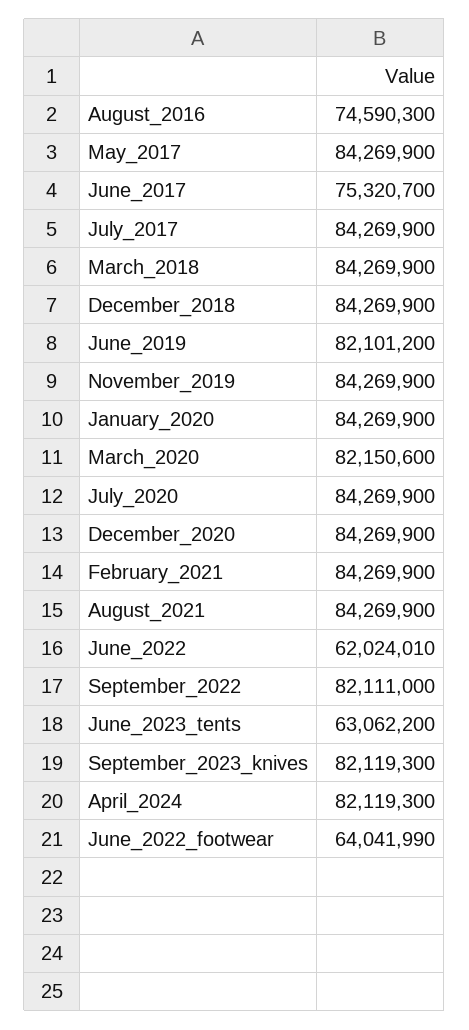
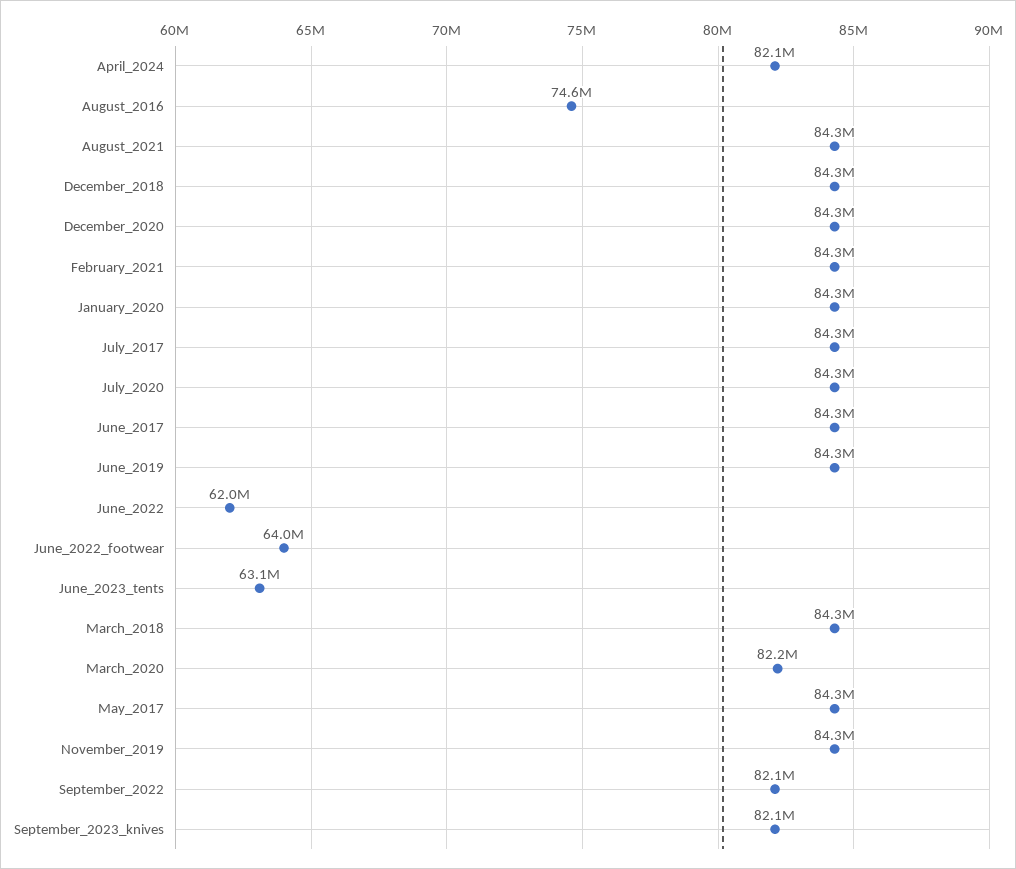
June_2017: 75320700 -> 84300000
June_2019: 82101200 -> 84300000

